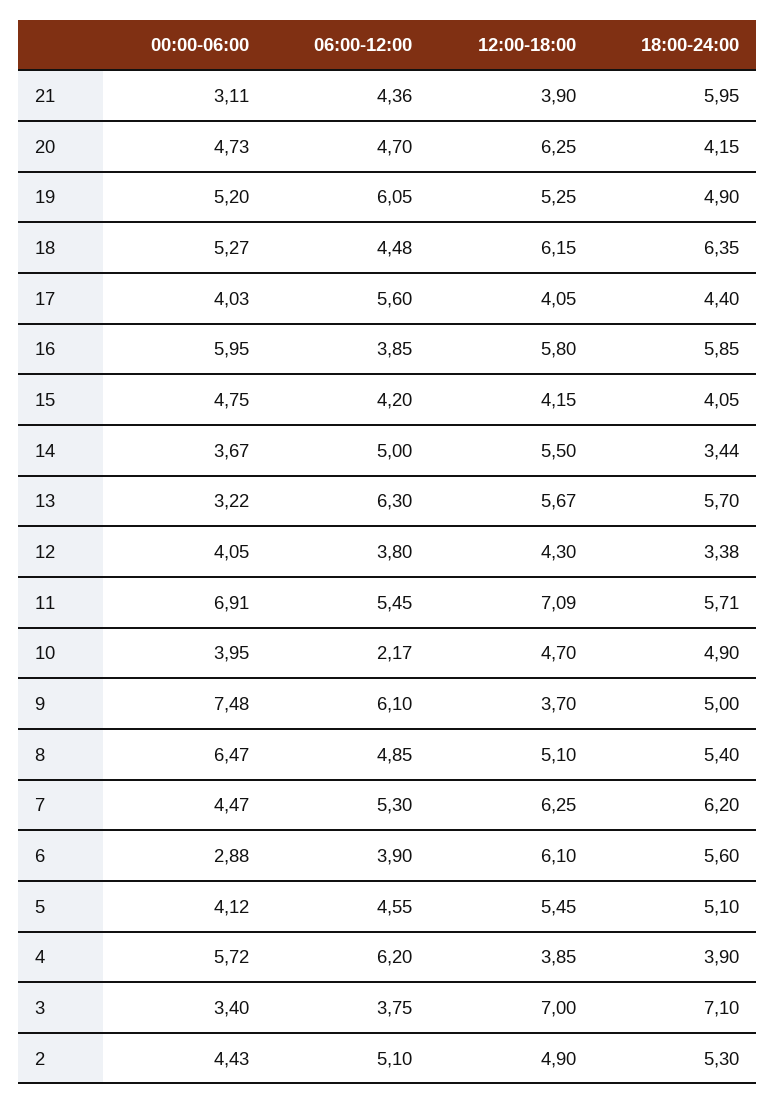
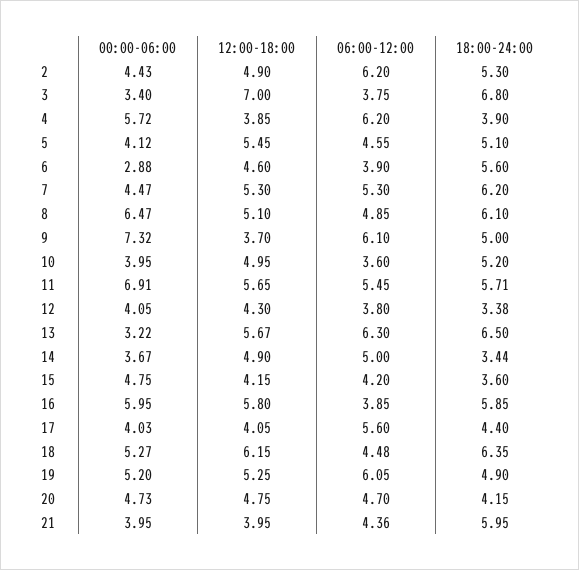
00:00-06:00, 21: 3.11 -> 3.95
12:00-18:00, 21: 3.9 -> 3.95
12:00-18:00, 20: 6.25 -> 4.75
18:00-24:00, 15: 4.05 -> 3.6
12:00-18:00, 14: 5.5 -> 4.9
18:00-24:00, 13: 5.7 -> 6.5
12:00-18:00, 11: 7.09 -> 5.65
06:00-12:00, 10: 2.17 -> 3.6
12:00-18:00, 10: 4.7 -> 4.95
18:00-24:00, 10: 4.9 -> 5.2
00:00-06:00, 9: 7.48 -> 7.32
18:00-24:00, 8: 5.4 -> 6.1
12:00-18:00, 7: 6.25 -> 5.3
12:00-18:00, 6: 6.1 -> 4.6
18:00-24:00, 3: 7.1 -> 6.8
06:00-12:00, 2: 5.1 -> 6.2

